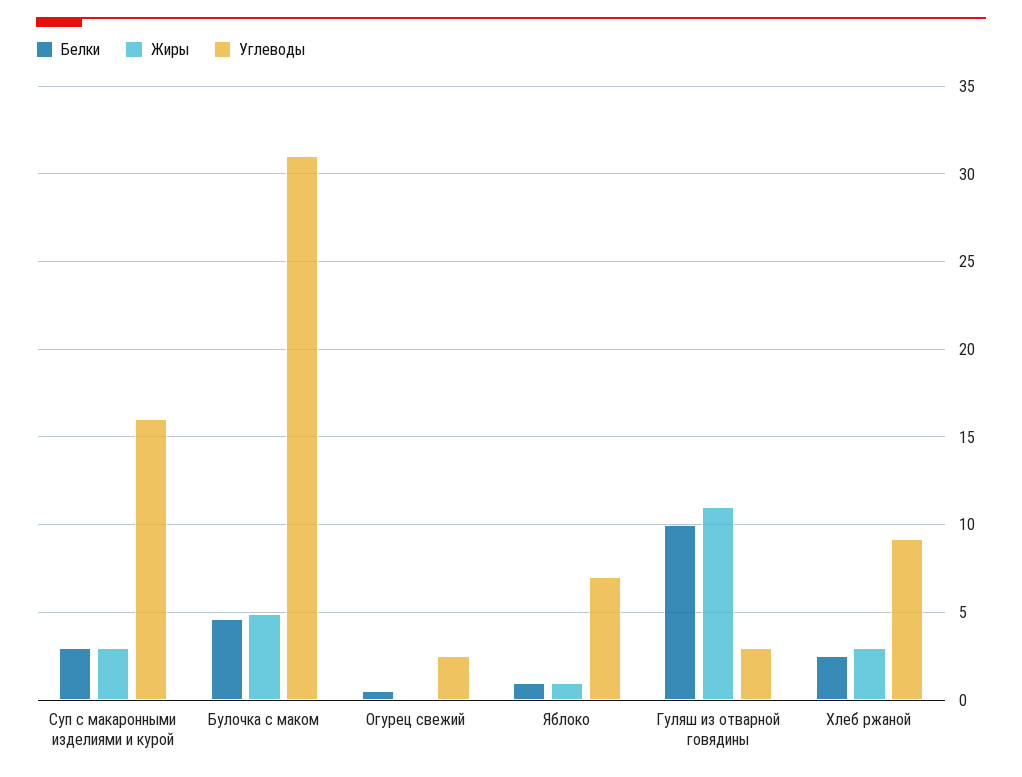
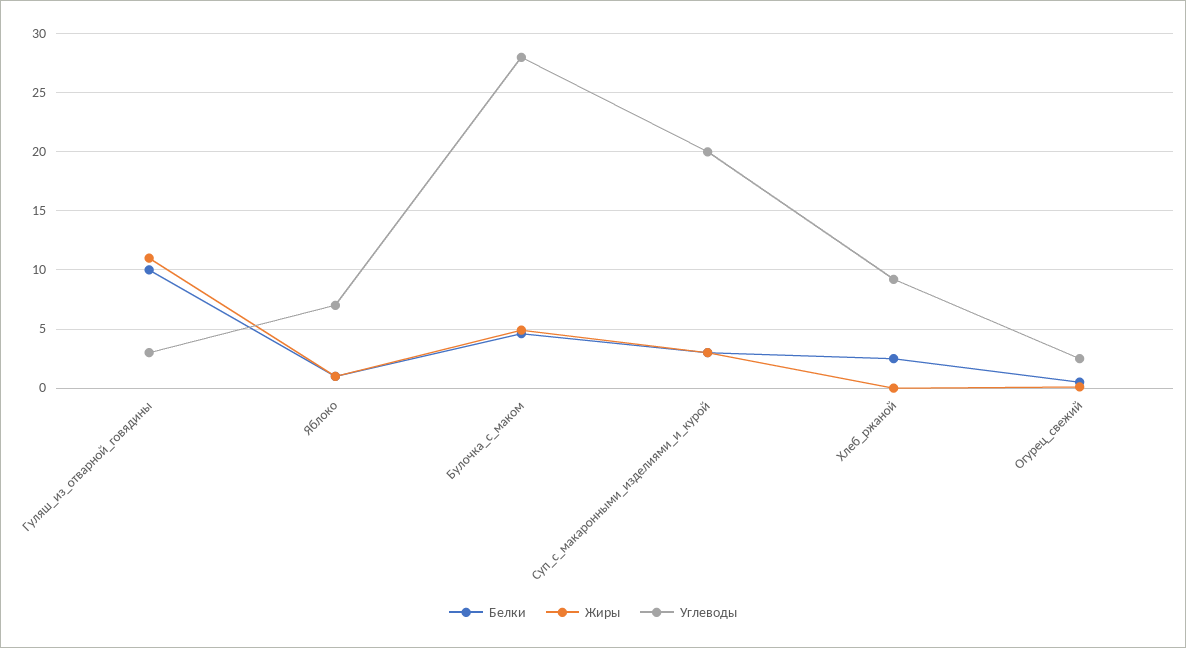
Углеводы, Суп с макаронными изделиями и курой: 16 -> 20
Углеводы, Булочка с маком: 31 -> 28
Жиры, Хлеб ржаной: 3 -> 0

